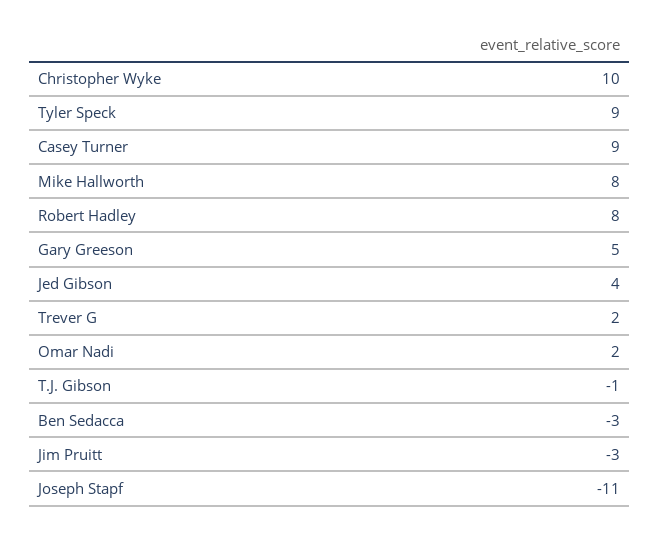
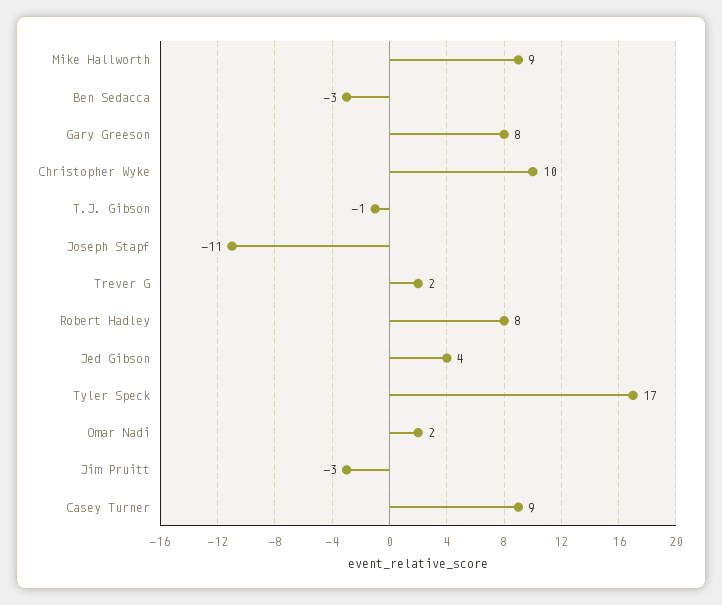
Tyler Speck: 9 -> 17
Mike Hallworth: 8 -> 9
Gary Greeson: 5 -> 8

